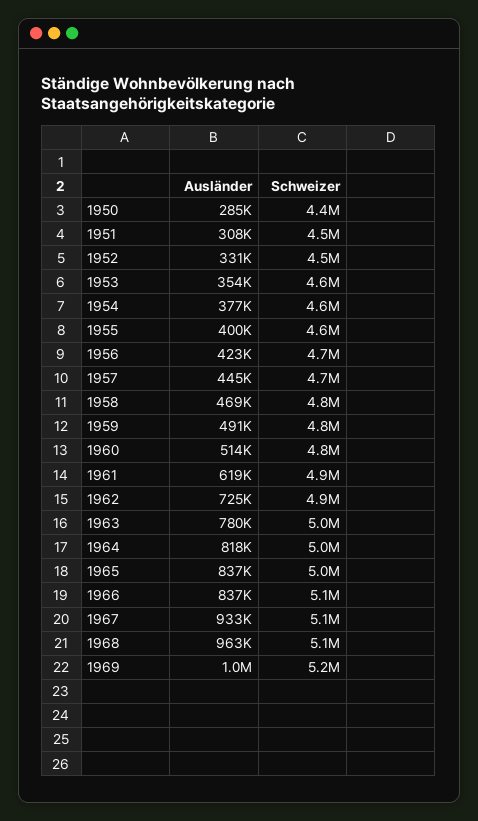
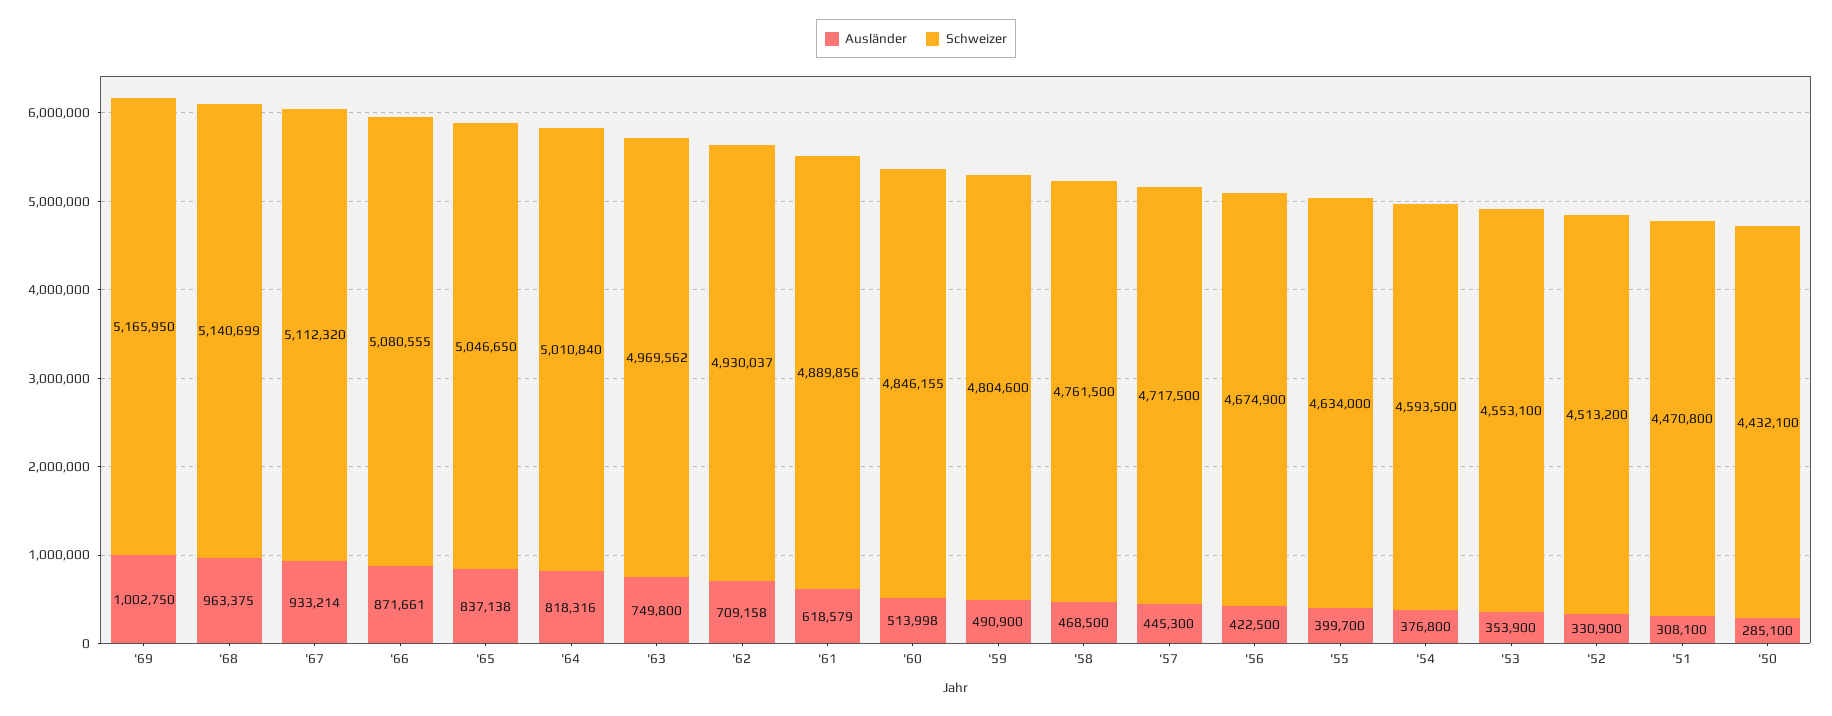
Ausländer, 1962: 725000 -> 709158
Ausländer, 1963: 780000 -> 749800
Ausländer, 1966: 837000 -> 871661

